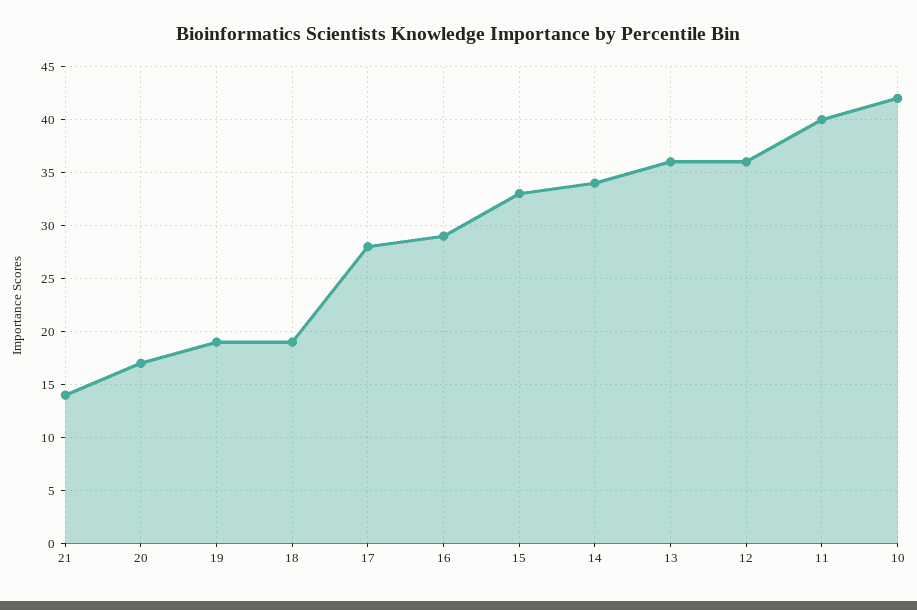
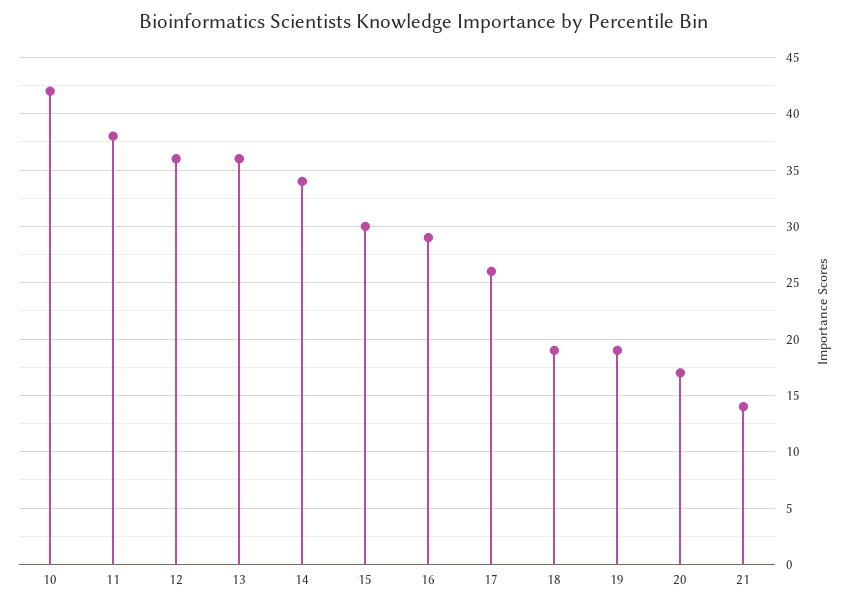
17: 28 -> 26
15: 33 -> 30
11: 40 -> 38

